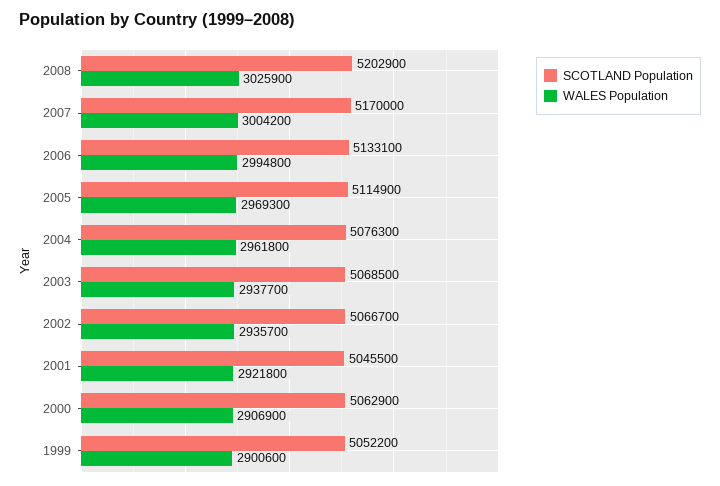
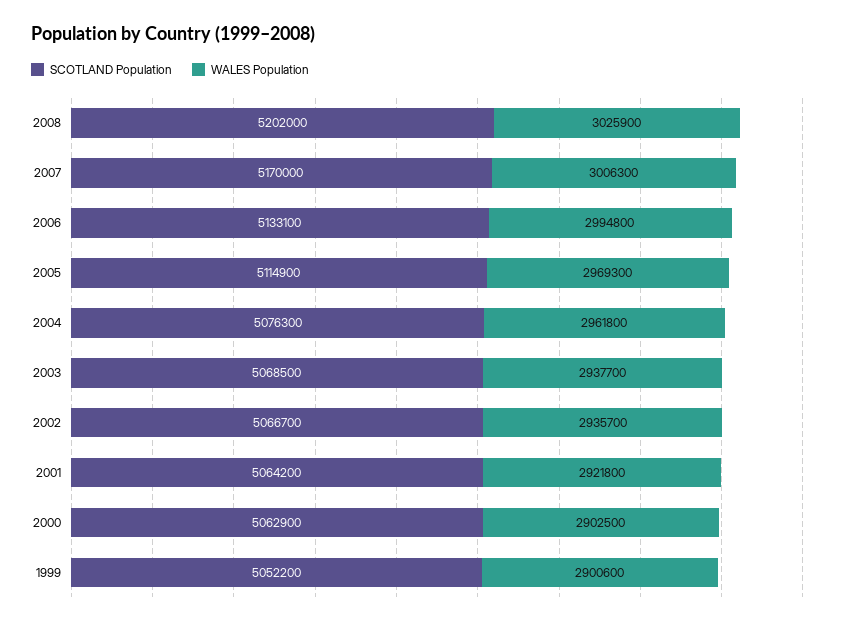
SCOTLAND Population, 2008: 5202900 -> 5202000
WALES Population, 2007: 3004200 -> 3006300
SCOTLAND Population, 2001: 5045500 -> 5064200
WALES Population, 2000: 2906900 -> 2902500

